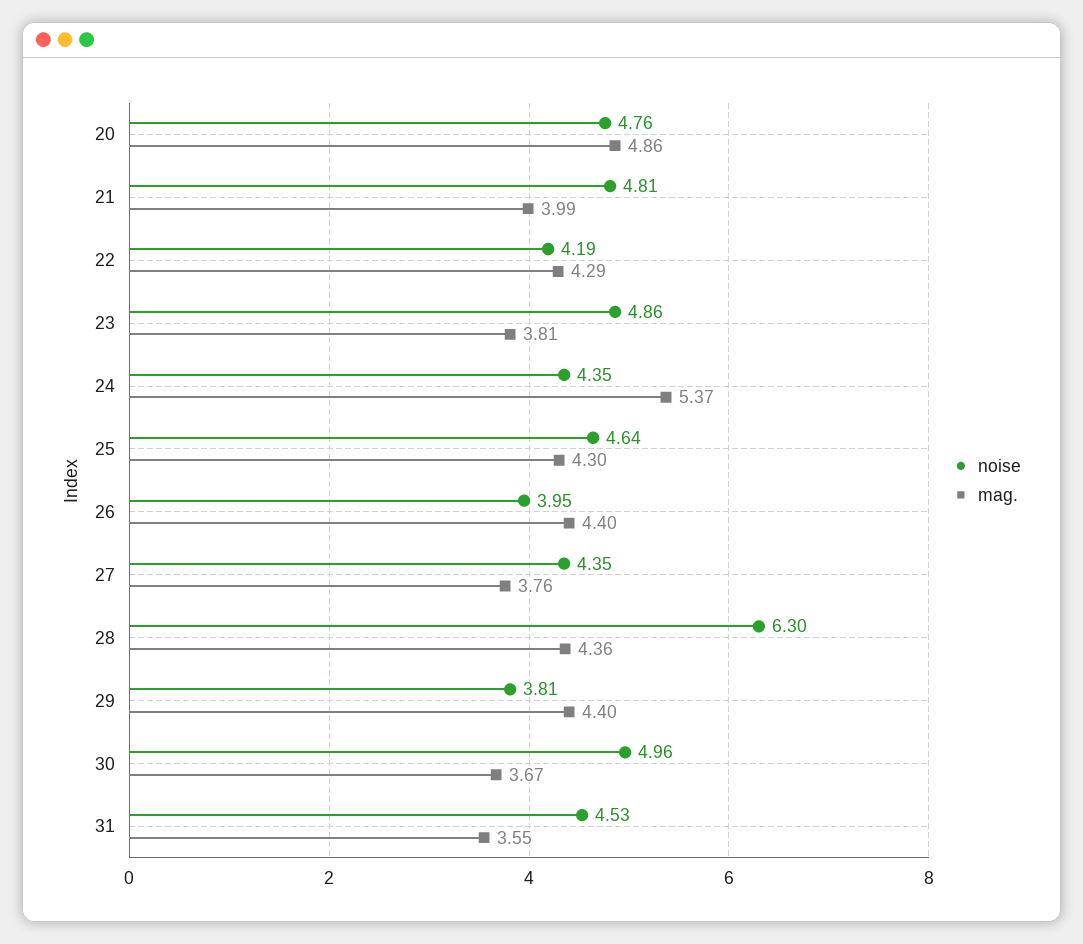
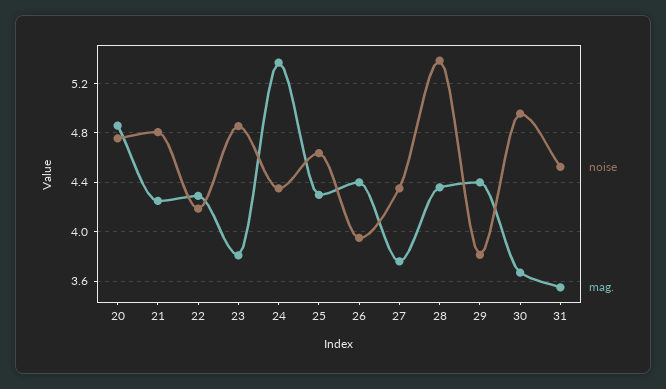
mag., 21: 3.99 -> 4.25
noise, 28: 6.3 -> 5.4

